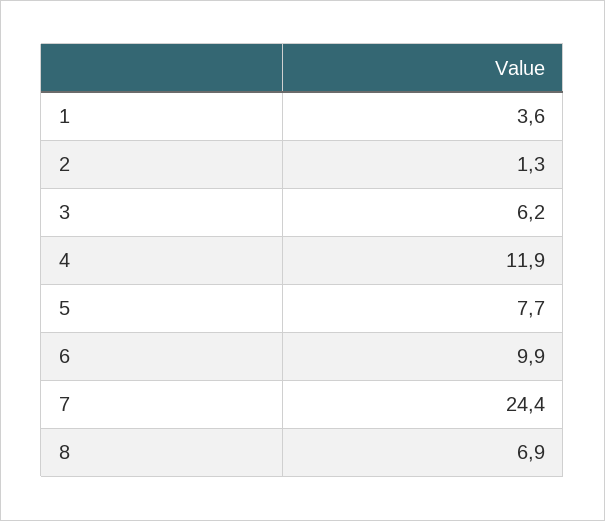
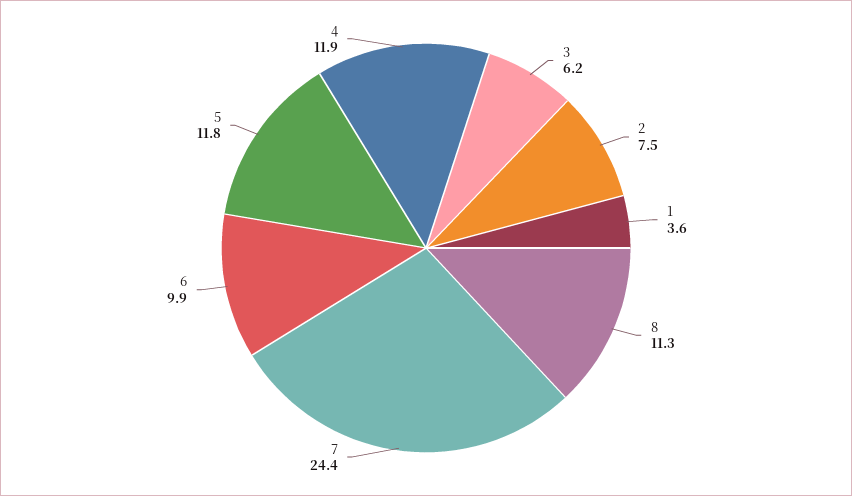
2: 1.3 -> 7.5
5: 7.7 -> 11.8
8: 6.9 -> 11.3

